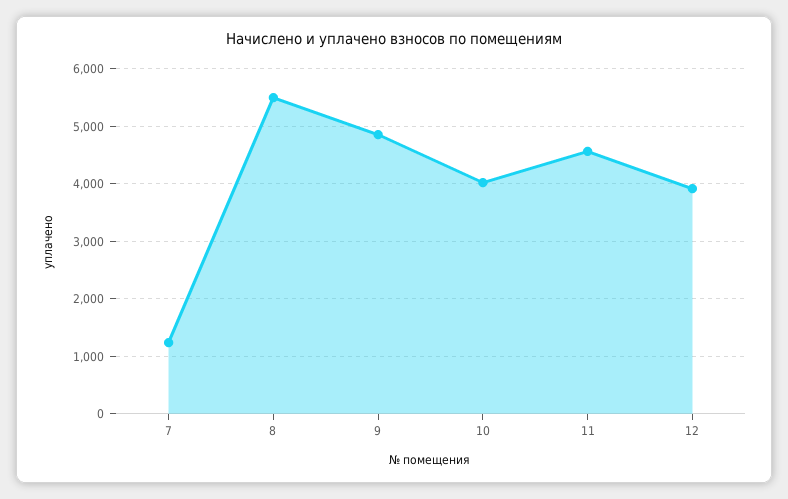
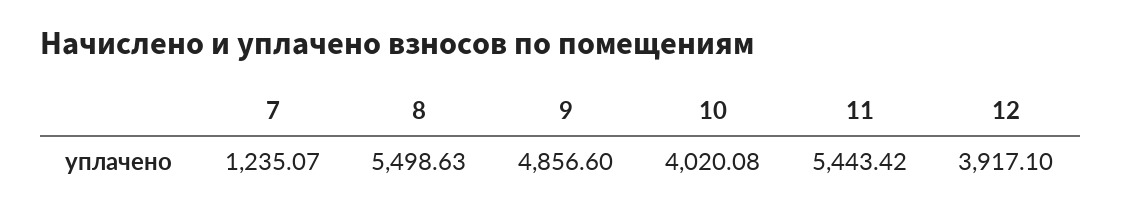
11: 4600 -> 5443.42

